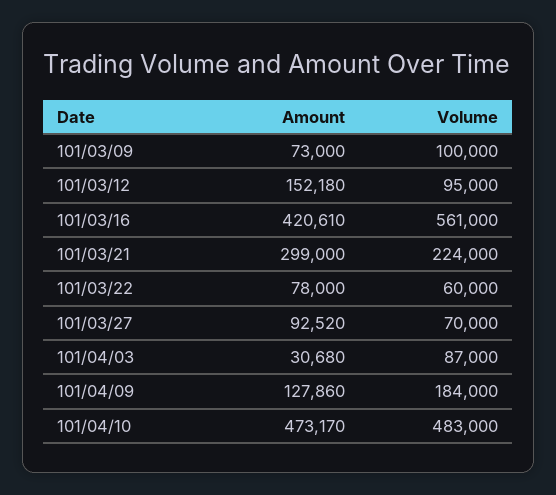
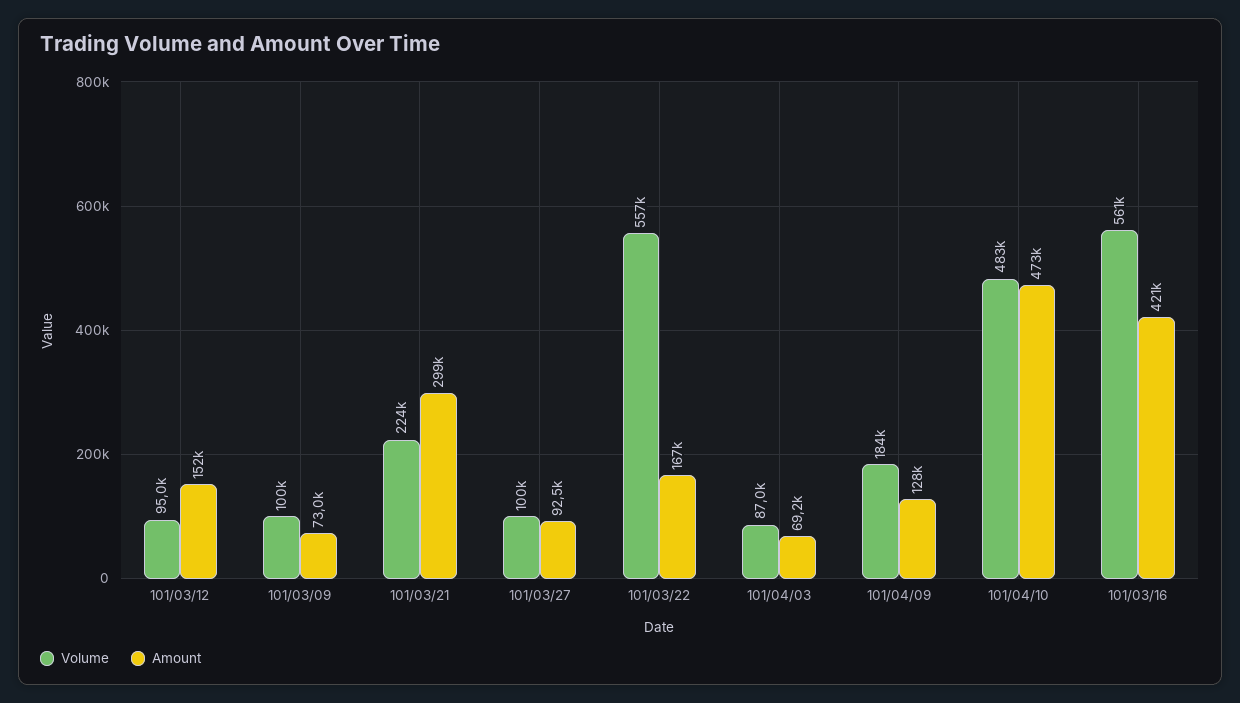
Amount, 101/03/22: 78000 -> 167000
Volume, 101/03/22: 60000 -> 557000
Volume, 101/03/27: 70000 -> 100000
Amount, 101/04/03: 30680 -> 69200

